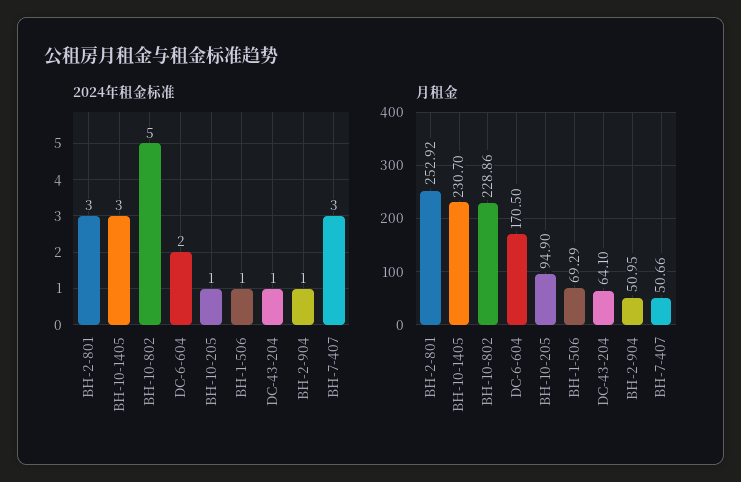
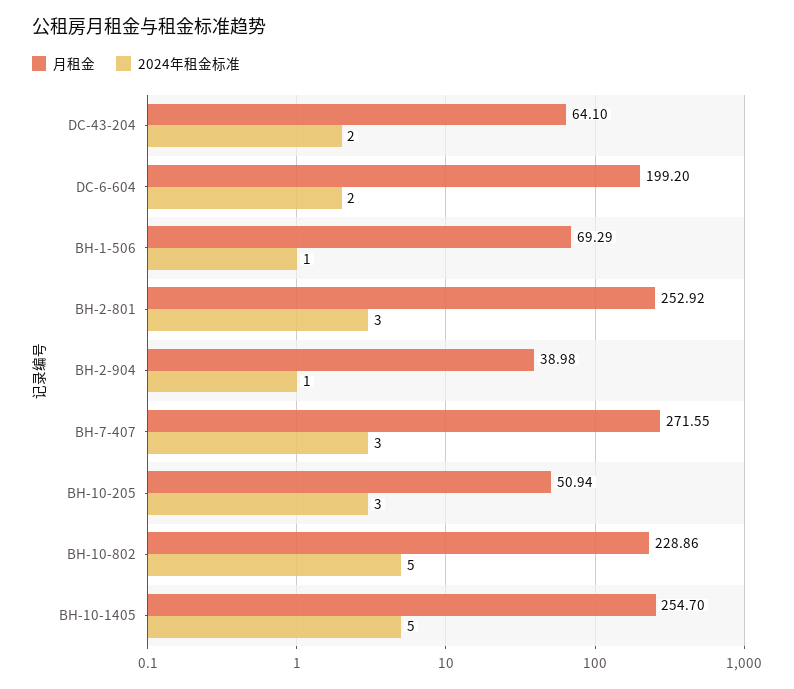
2024年租金标准, BH-10-1405: 3 -> 5
2024年租金标准, BH-10-205: 1 -> 3
2024年租金标准, DC-43-204: 1 -> 2
月租金, BH-10-1405: 230.7 -> 254.7
月租金, DC-6-604: 170.5 -> 199.2
月租金, BH-10-205: 94.9 -> 50.94
月租金, BH-2-904: 50.95 -> 38.98
月租金, BH-7-407: 50.66 -> 271.55

